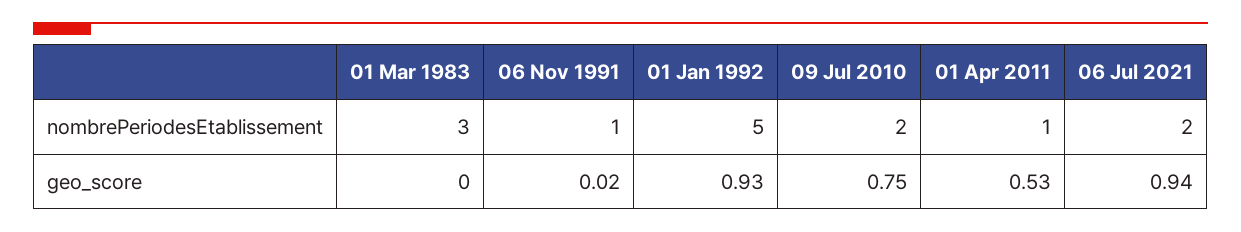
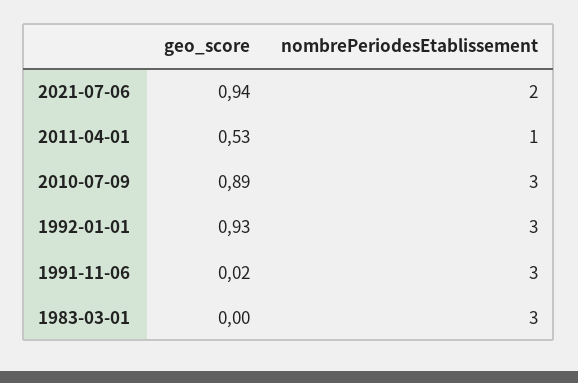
06 Nov 1991, nombrePeriodesEtablissement: 1 -> 3
01 Jan 1992, nombrePeriodesEtablissement: 5 -> 3
09 Jul 2010, nombrePeriodesEtablissement: 2 -> 3
09 Jul 2010, geo_score: 0.75 -> 0.89

